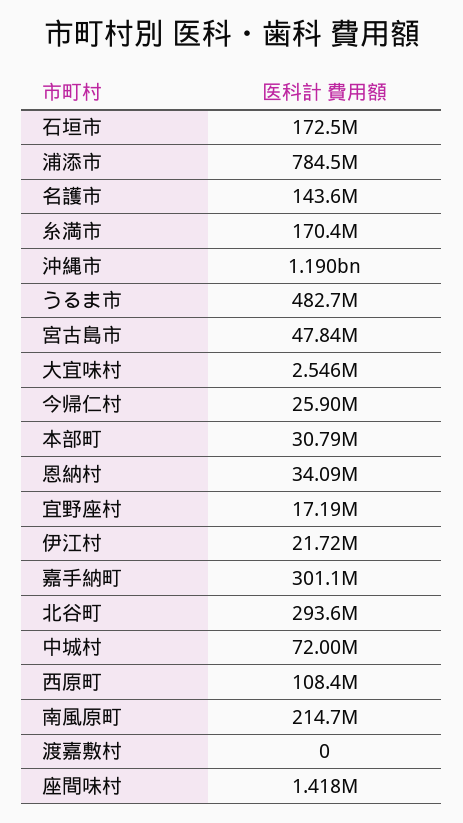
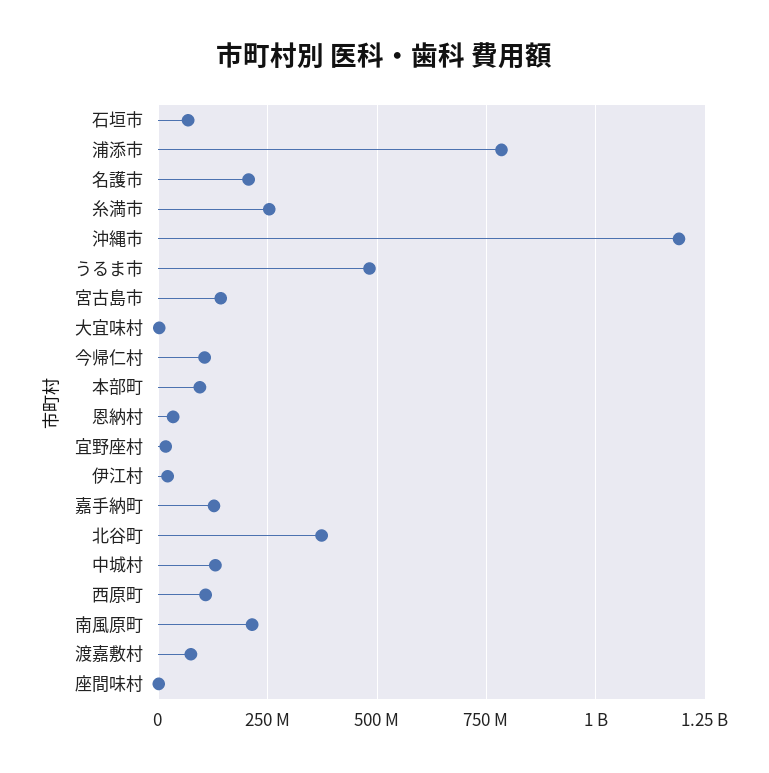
石垣市: 172500000 -> 75000000
名護市: 143600000 -> 200000000
糸満市: 170400000 -> 250000000
宮古島市: 47840000 -> 150000000
今帰仁村: 25900000 -> 100000000
本部町: 30790000 -> 100000000
嘉手納町: 301100000 -> 125000000
北谷町: 293600000 -> 375000000
中城村: 72000000 -> 125000000
渡嘉敷村: 0 -> 75000000

